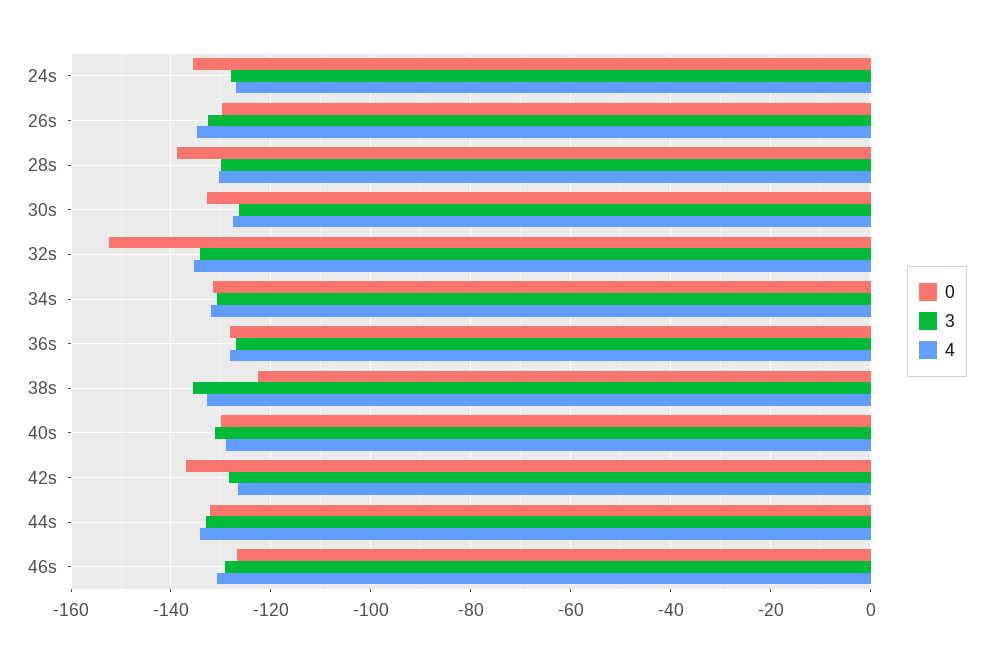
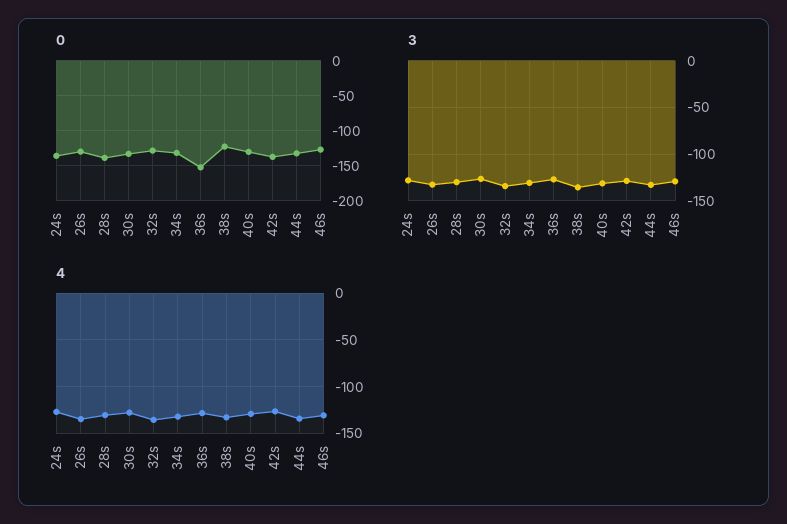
0, 32s: -152 -> -130
0, 36s: -128 -> -150

